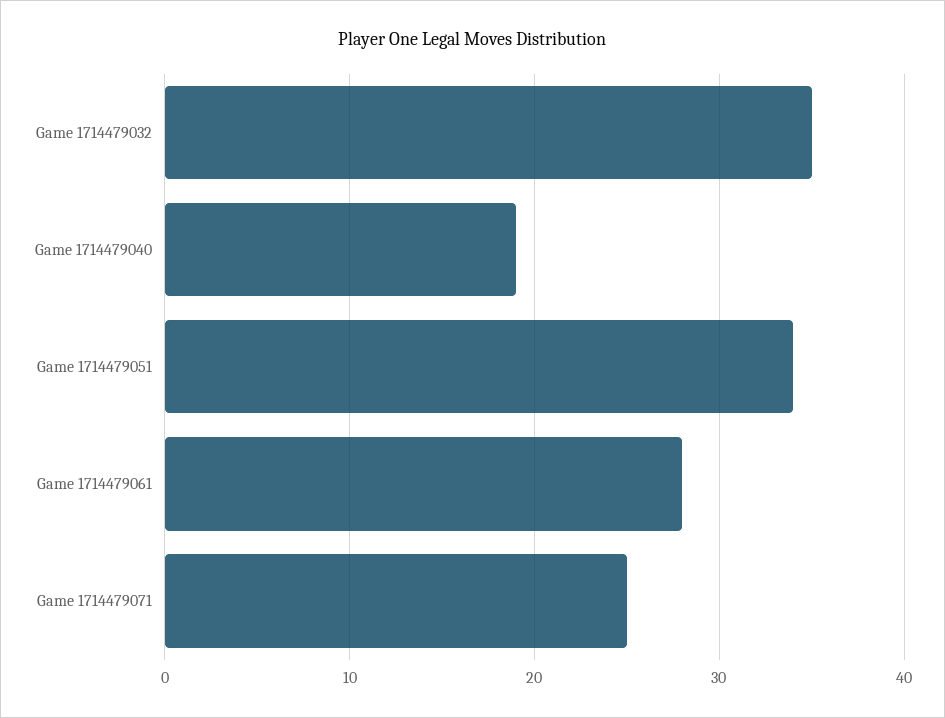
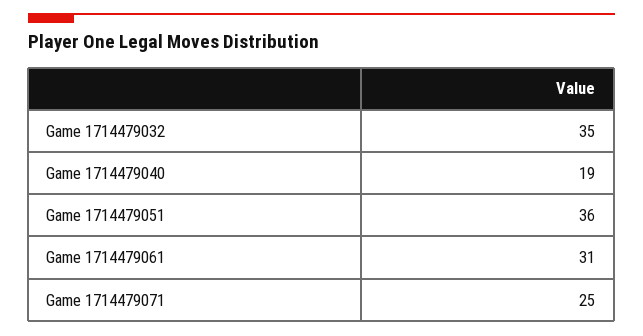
Game 1714479051: 34 -> 36
Game 1714479061: 28 -> 31

